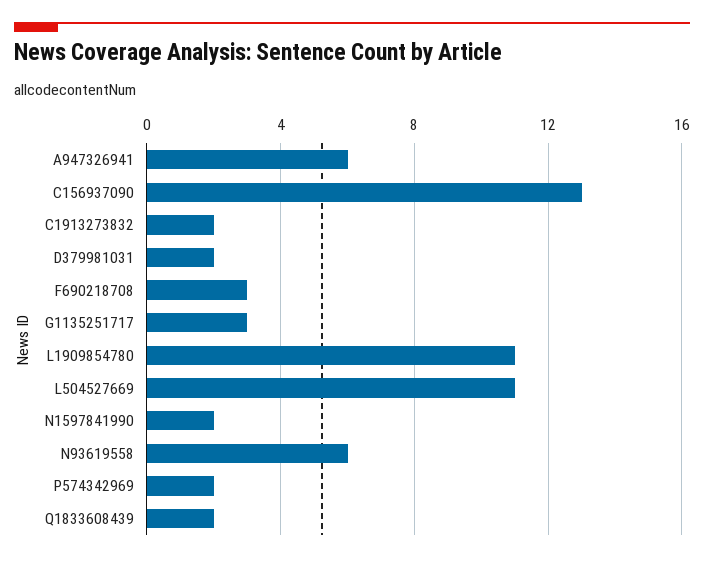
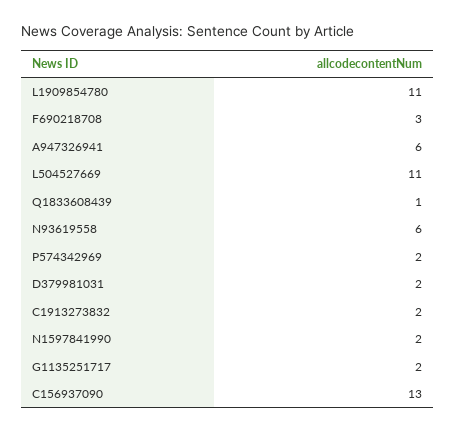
G1135251717: 3 -> 2
Q1833608439: 2 -> 1

